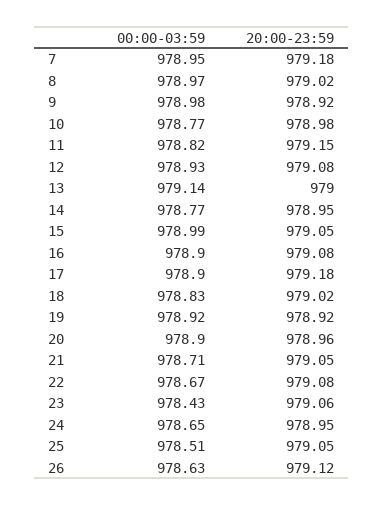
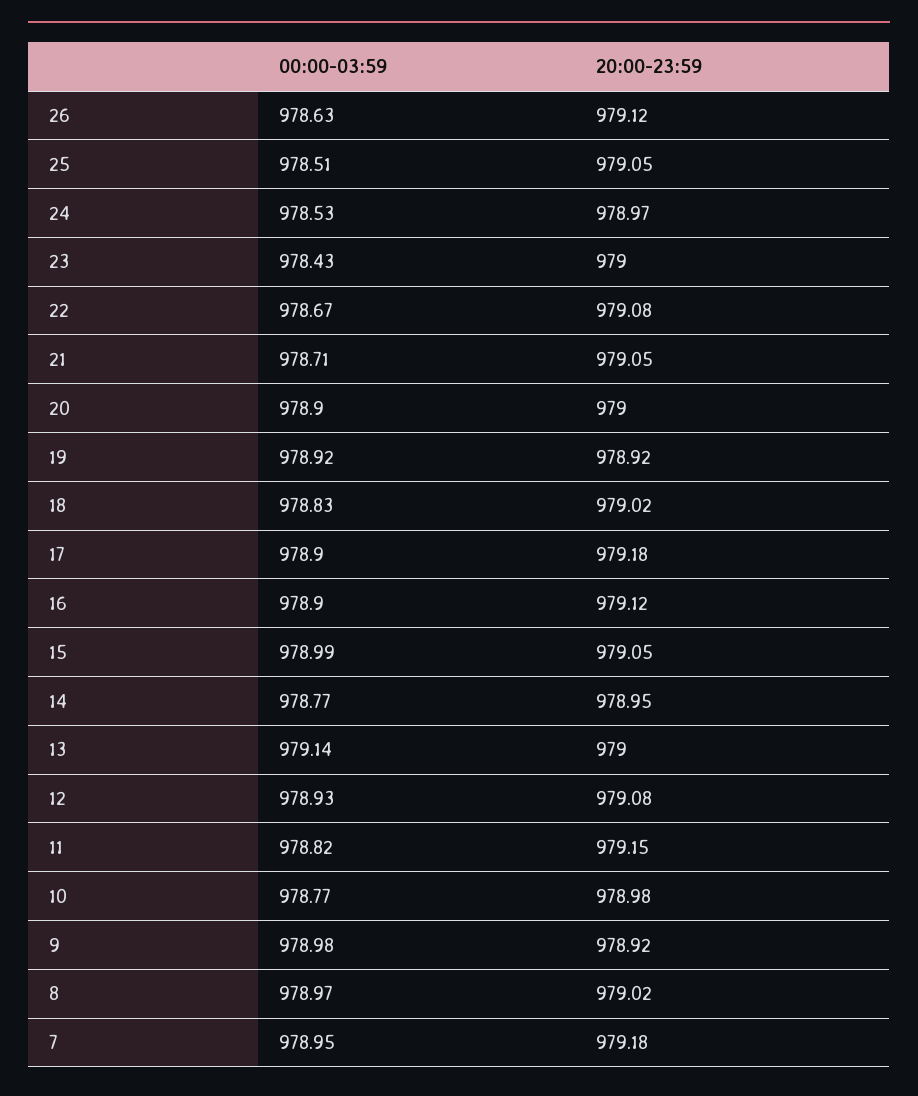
20:00-23:59, 16: 979.08 -> 979.12
20:00-23:59, 20: 978.96 -> 979
20:00-23:59, 23: 979.06 -> 979
00:00-03:59, 24: 978.65 -> 978.53
20:00-23:59, 24: 978.95 -> 978.97

